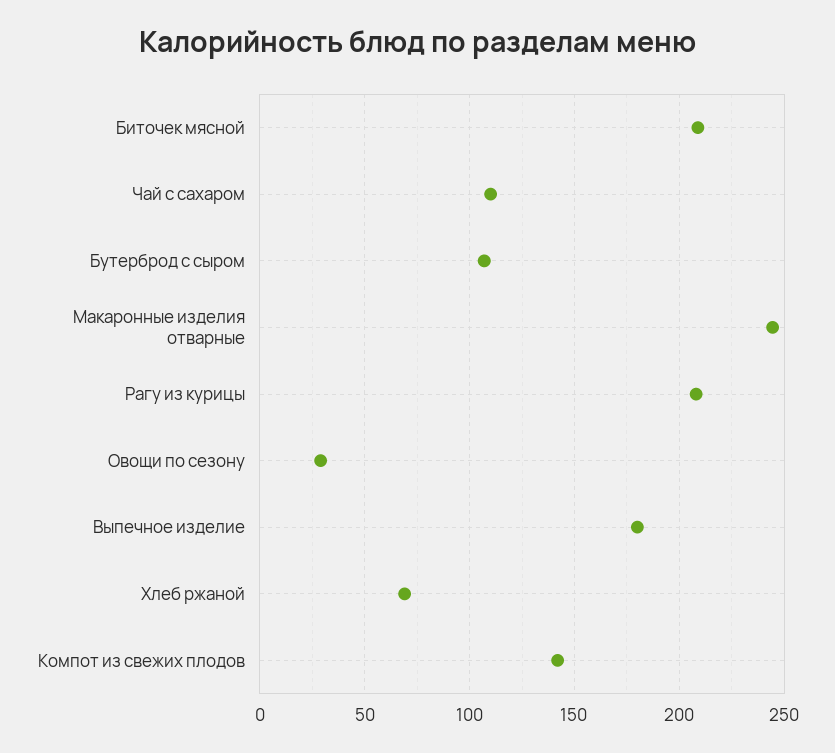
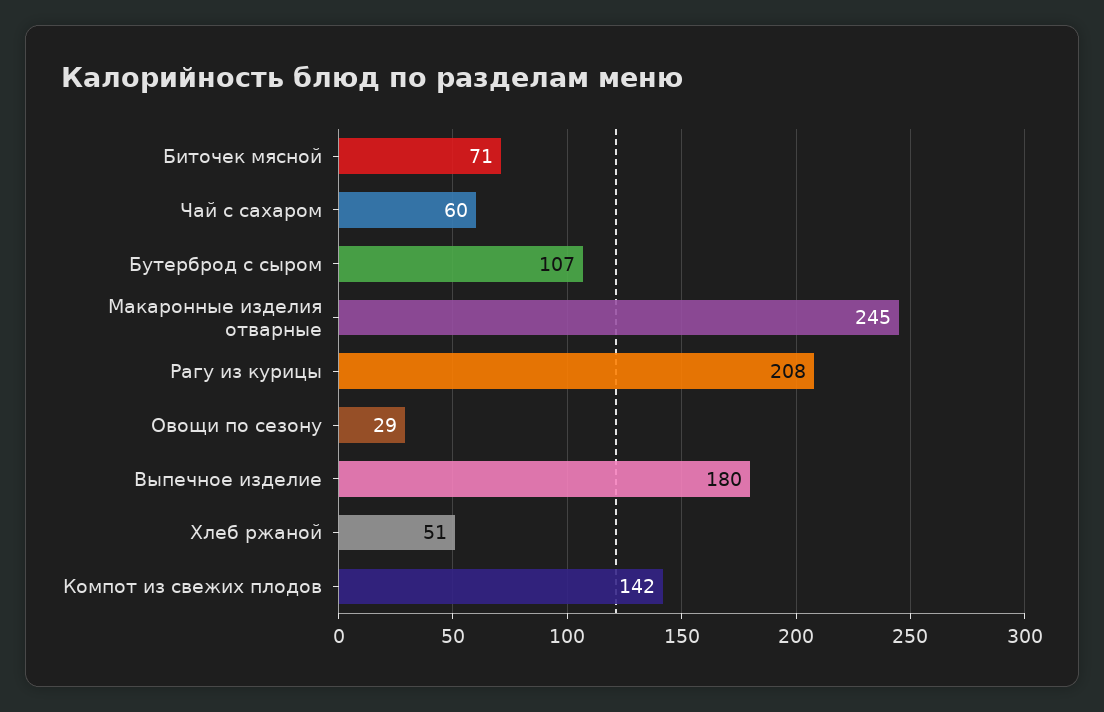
Биточек мясной: 210 -> 71
Чай с сахаром: 110 -> 60
Хлеб ржаной: 70 -> 51

